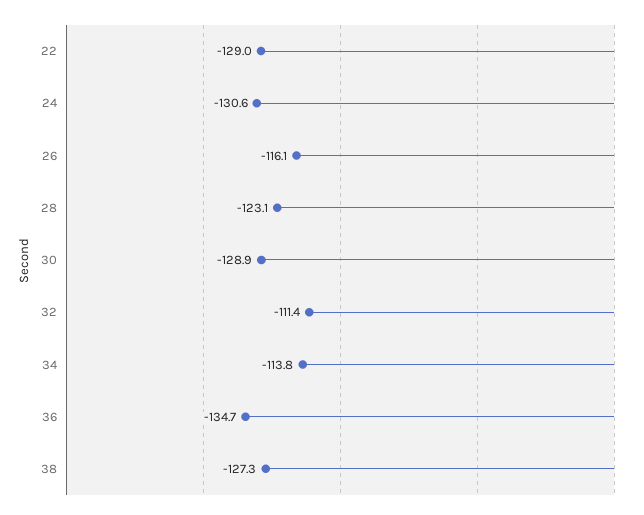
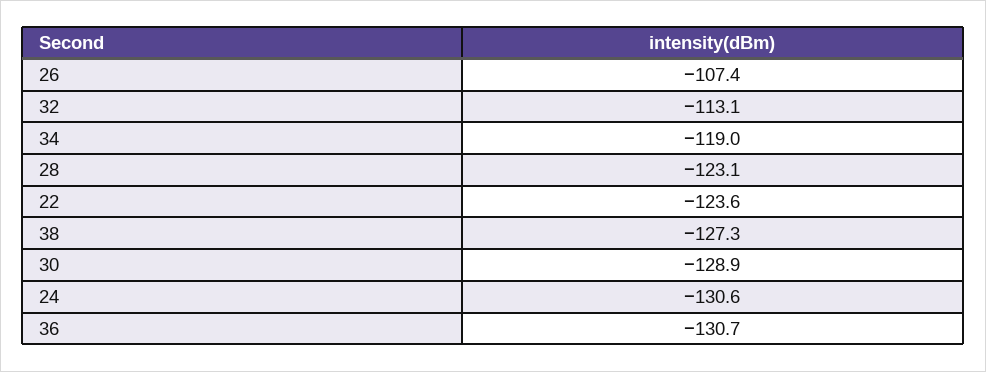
22: -129 -> -123.6
26: -116.1 -> -107.4
32: -111.4 -> -113.1
34: -113.8 -> -119
36: -134.7 -> -130.7

